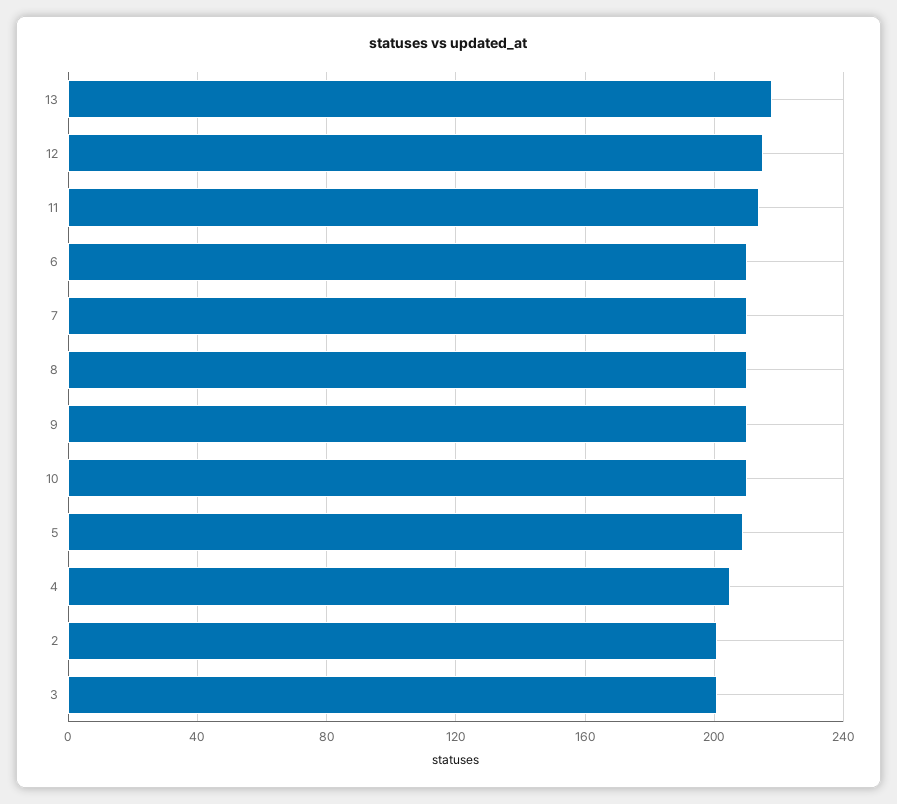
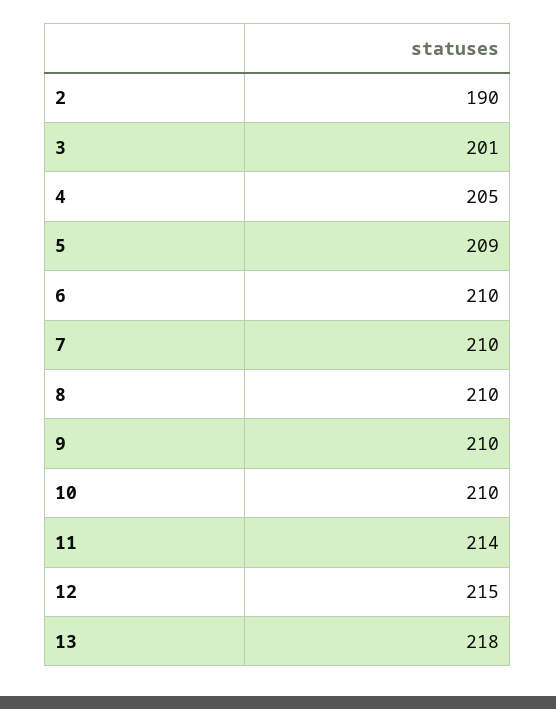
2: 200 -> 190

